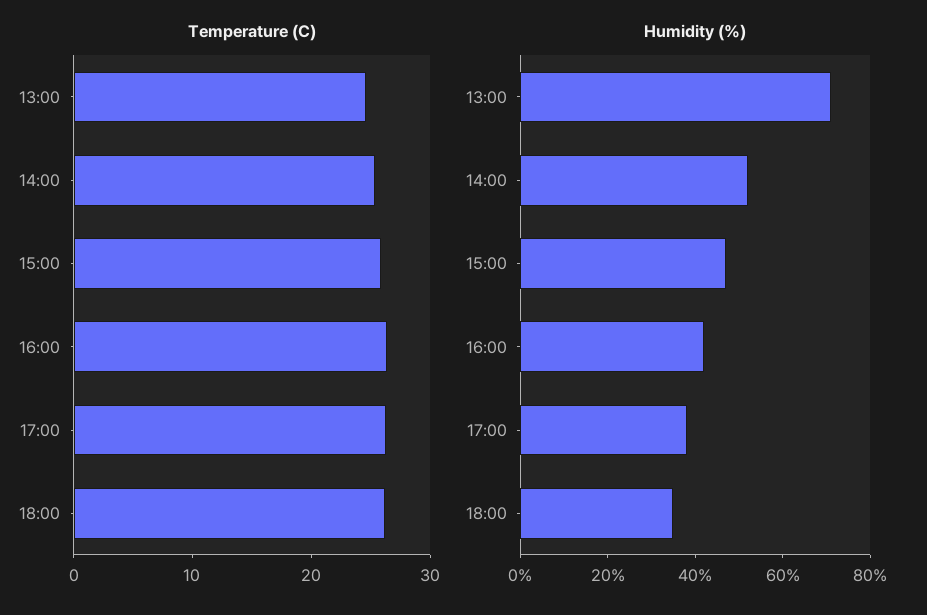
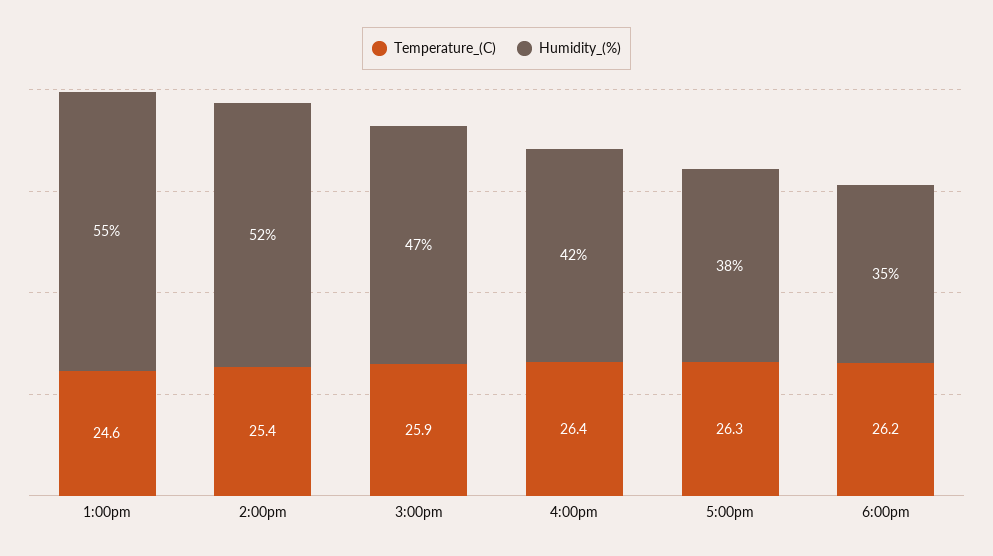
Humidity (%), 13:00: 70 -> 55

